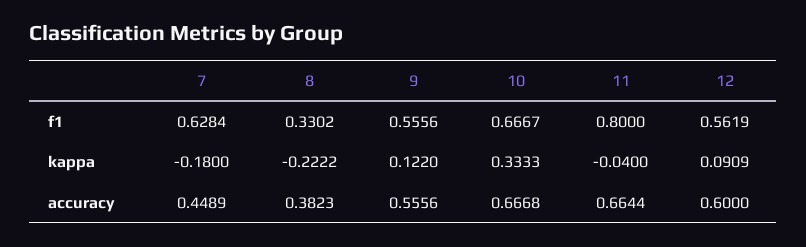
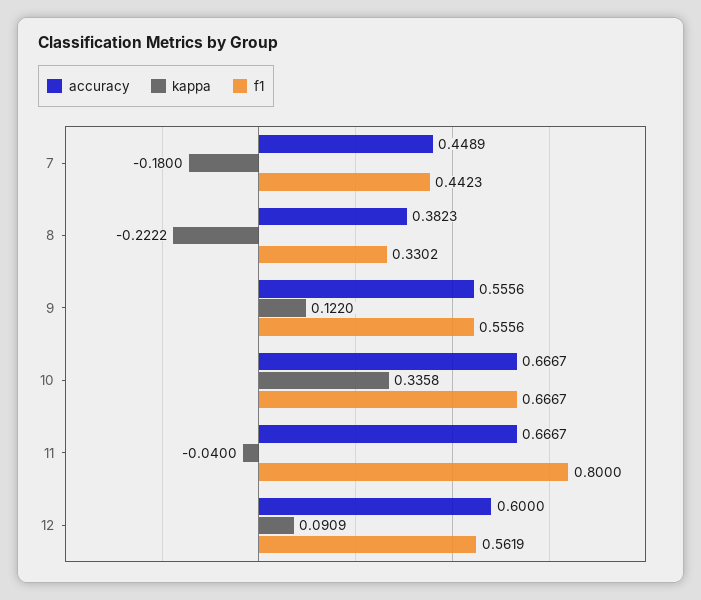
f1, 7: 0.6284 -> 0.4423
kappa, 10: 0.3333 -> 0.3358
accuracy, 10: 0.6668 -> 0.6667
accuracy, 11: 0.6644 -> 0.6667

